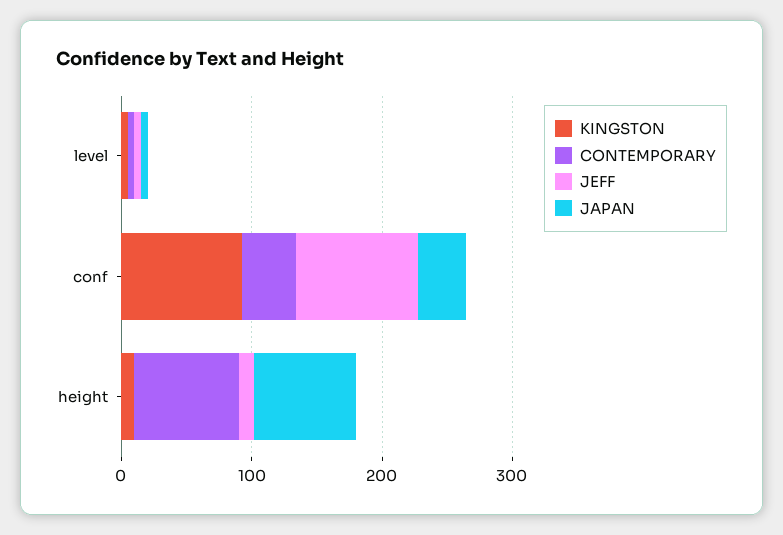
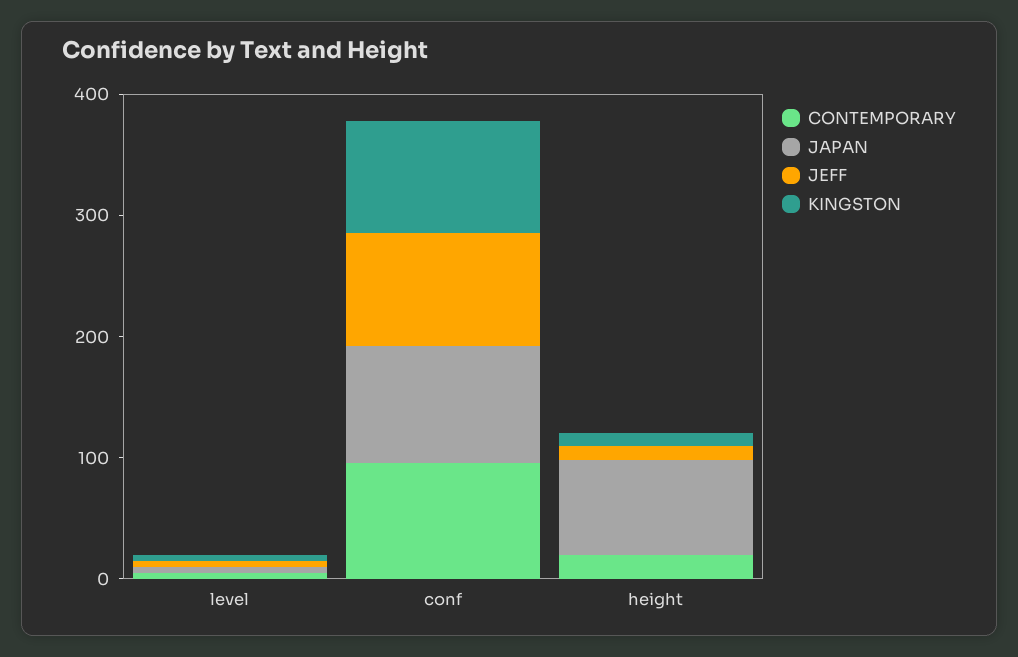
CONTEMPORARY, conf: 40 -> 100
JAPAN, conf: 40 -> 100
CONTEMPORARY, height: 80 -> 20

